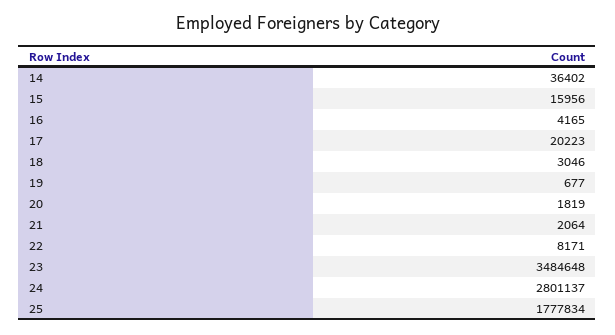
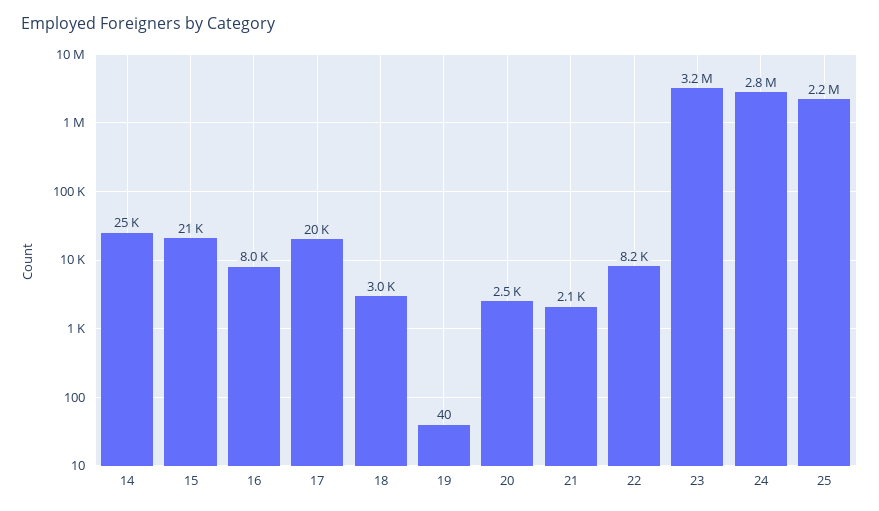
14: 36402 -> 25000
15: 15956 -> 21000
16: 4165 -> 8000
19: 677 -> 40
20: 1819 -> 2500
23: 3484648 -> 3200000
25: 1777834 -> 2200000

